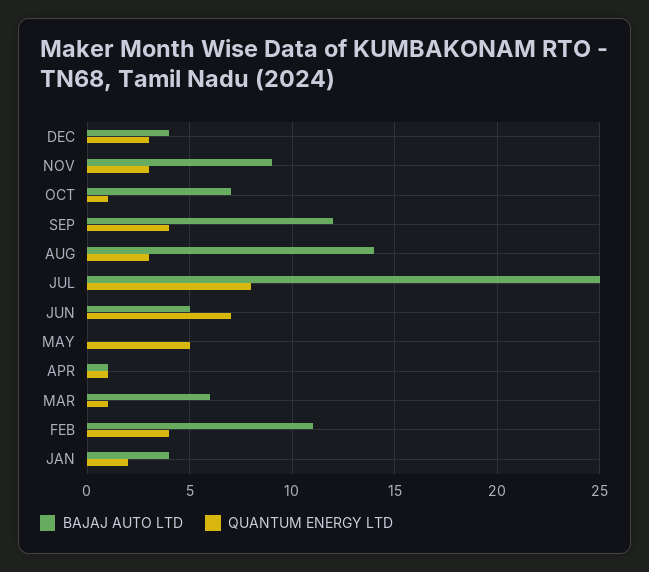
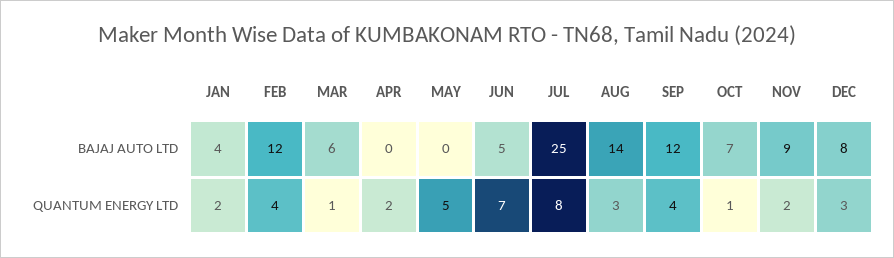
BAJAJ AUTO LTD, DEC: 4 -> 8
QUANTUM ENERGY LTD, NOV: 3 -> 2
BAJAJ AUTO LTD, APR: 1 -> 0
QUANTUM ENERGY LTD, APR: 1 -> 2
BAJAJ AUTO LTD, FEB: 11 -> 12

